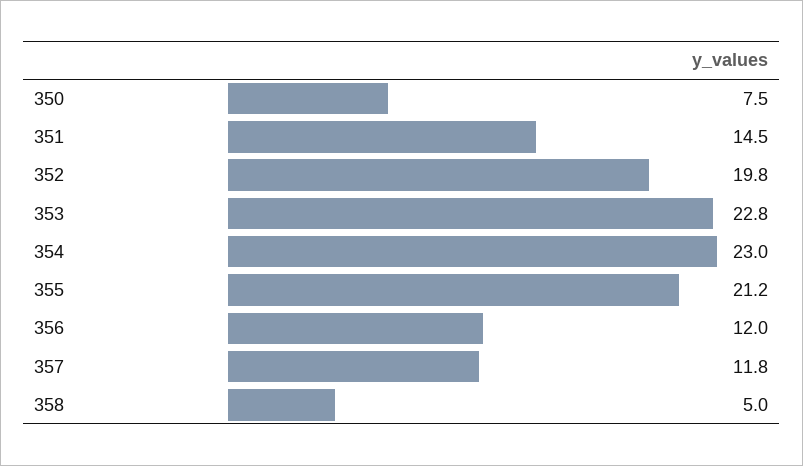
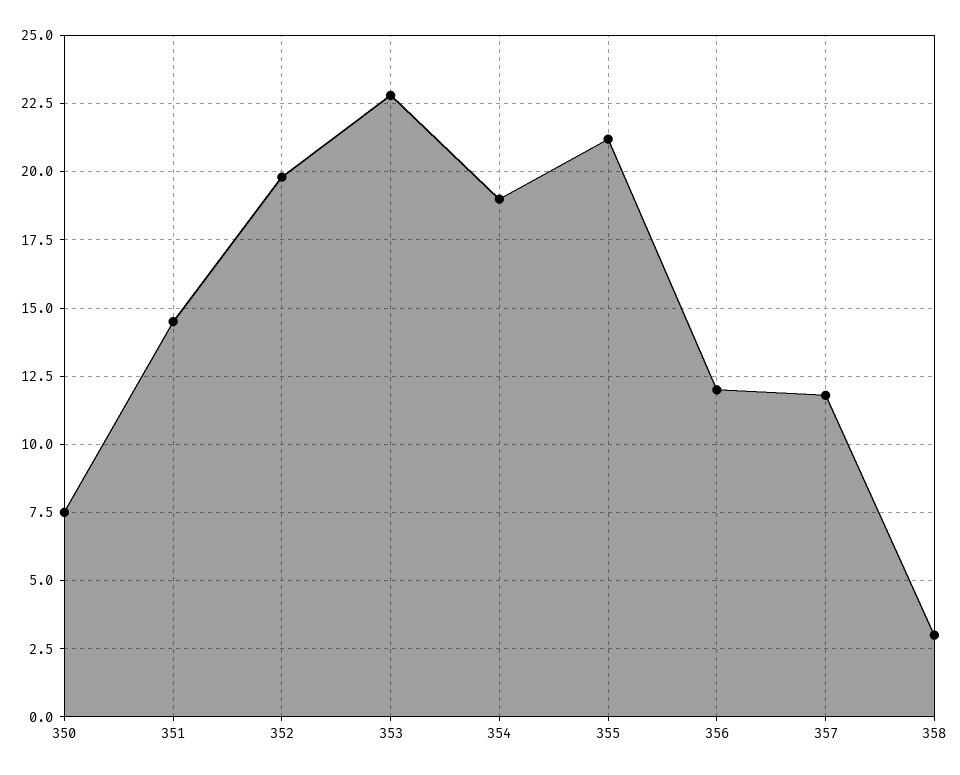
354: 23 -> 19
358: 5 -> 3

